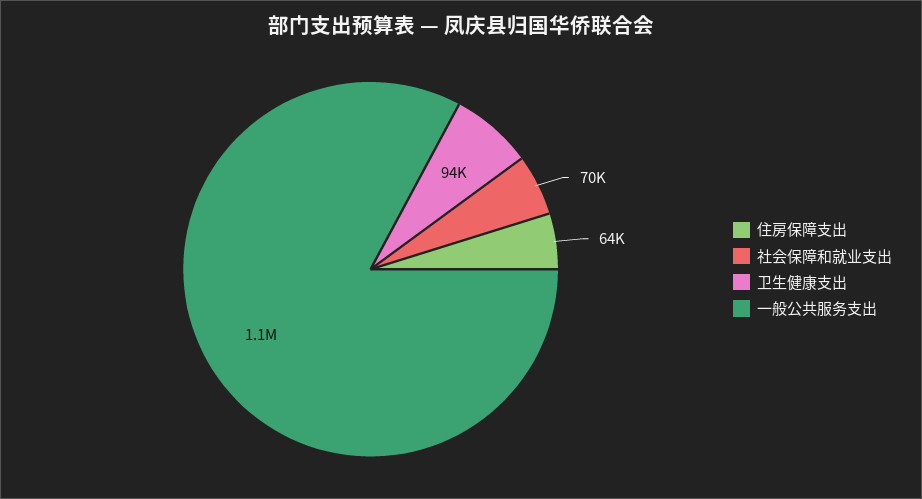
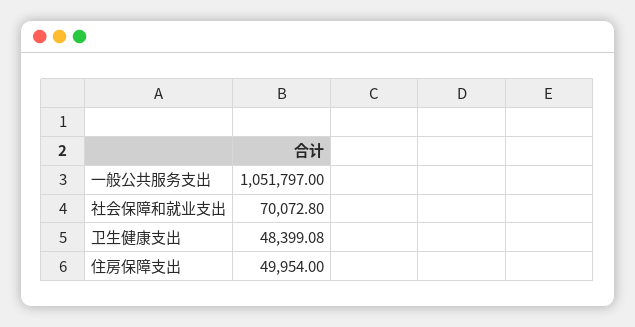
住房保障支出: 64000 -> 49954
卫生健康支出: 94000 -> 48399.08

